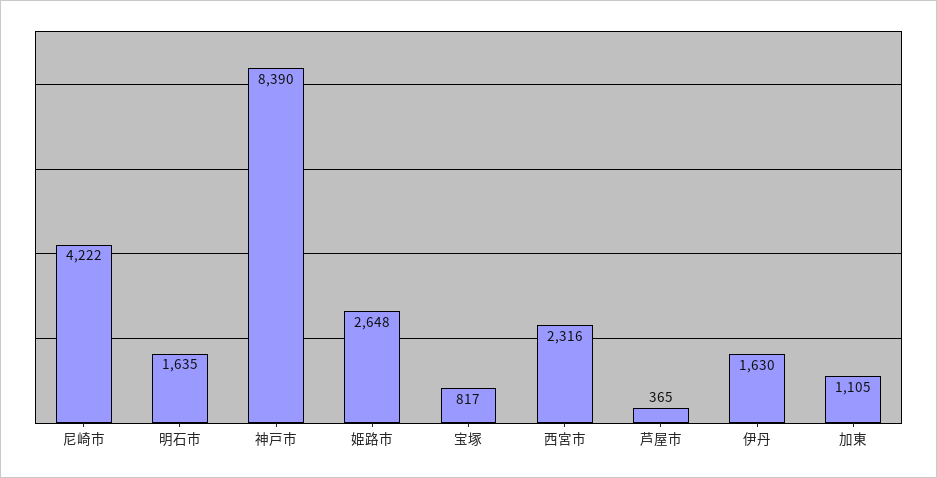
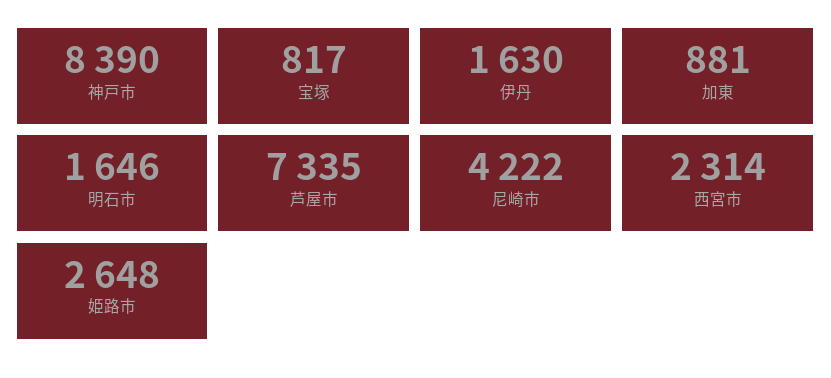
明石市: 1635 -> 1646
西宮市: 2316 -> 2314
芦屋市: 365 -> 7335
加東: 1105 -> 881

